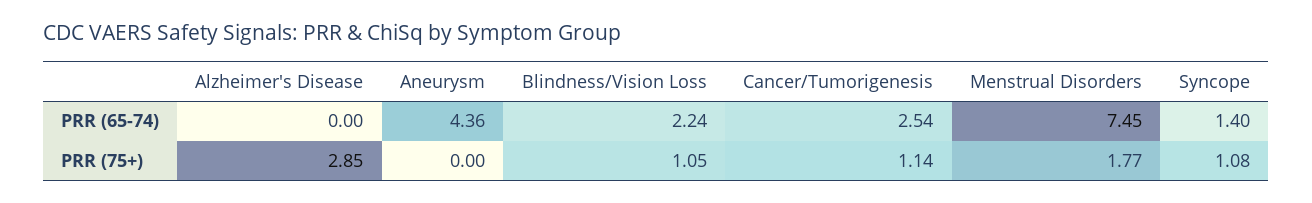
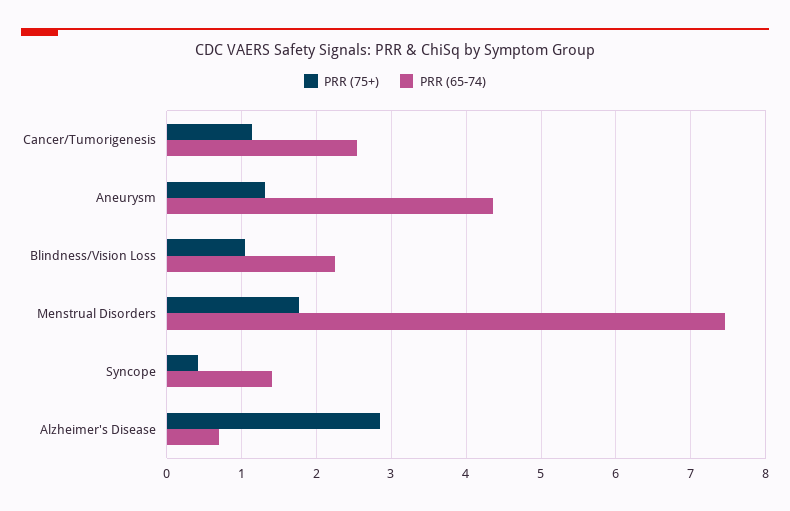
PRR (65-74), Alzheimer's Disease: 0 -> 0.7
PRR (75+), Aneurysm: 0 -> 1.3
PRR (75+), Syncope: 1.08 -> 0.4

